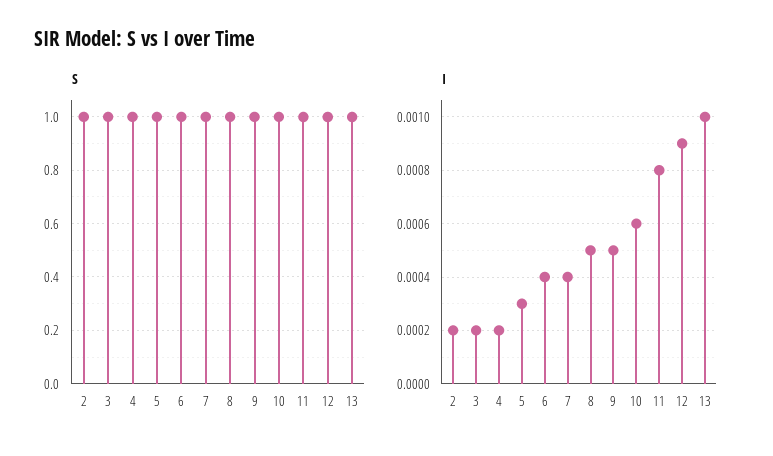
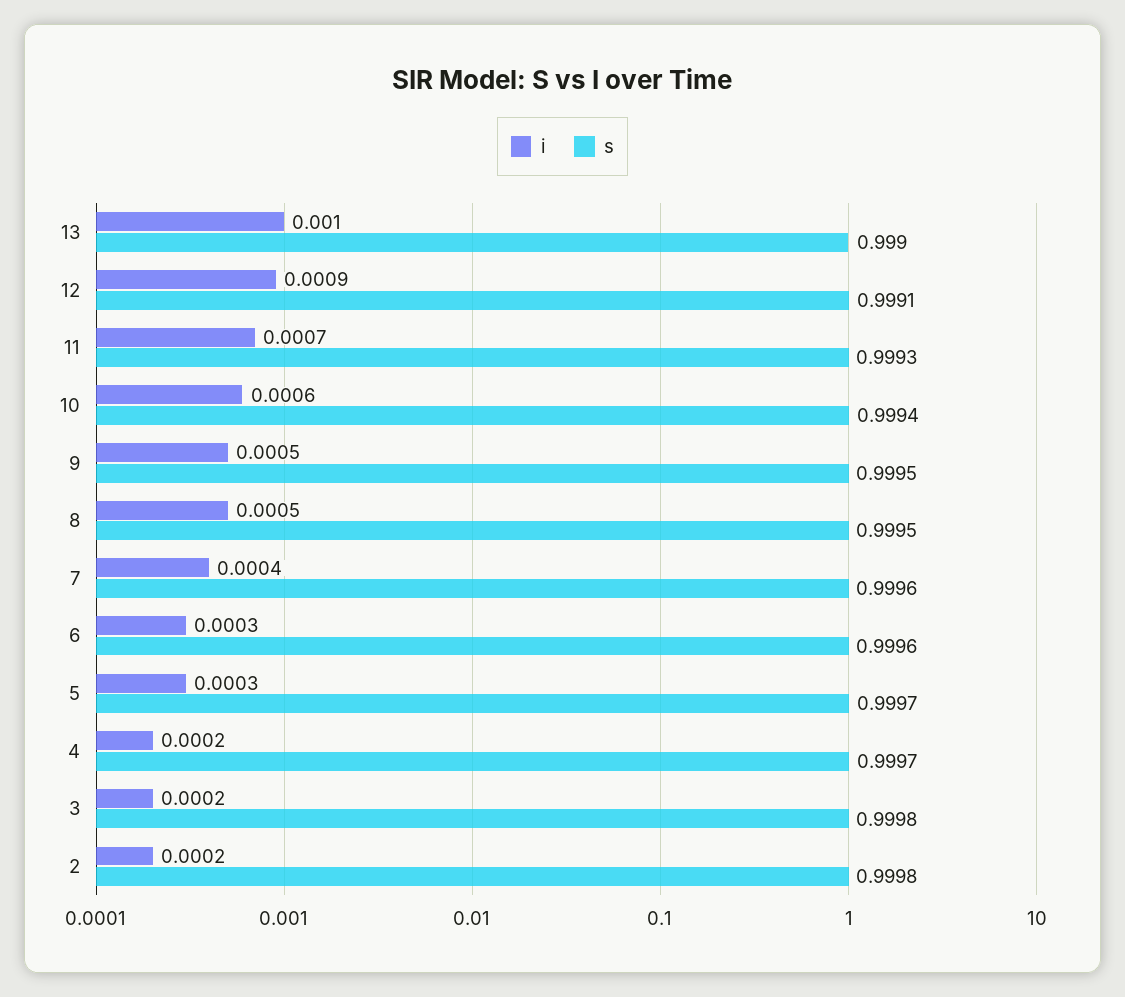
I, 6: 0.0004 -> 0.0003
I, 11: 0.0008 -> 0.0007

